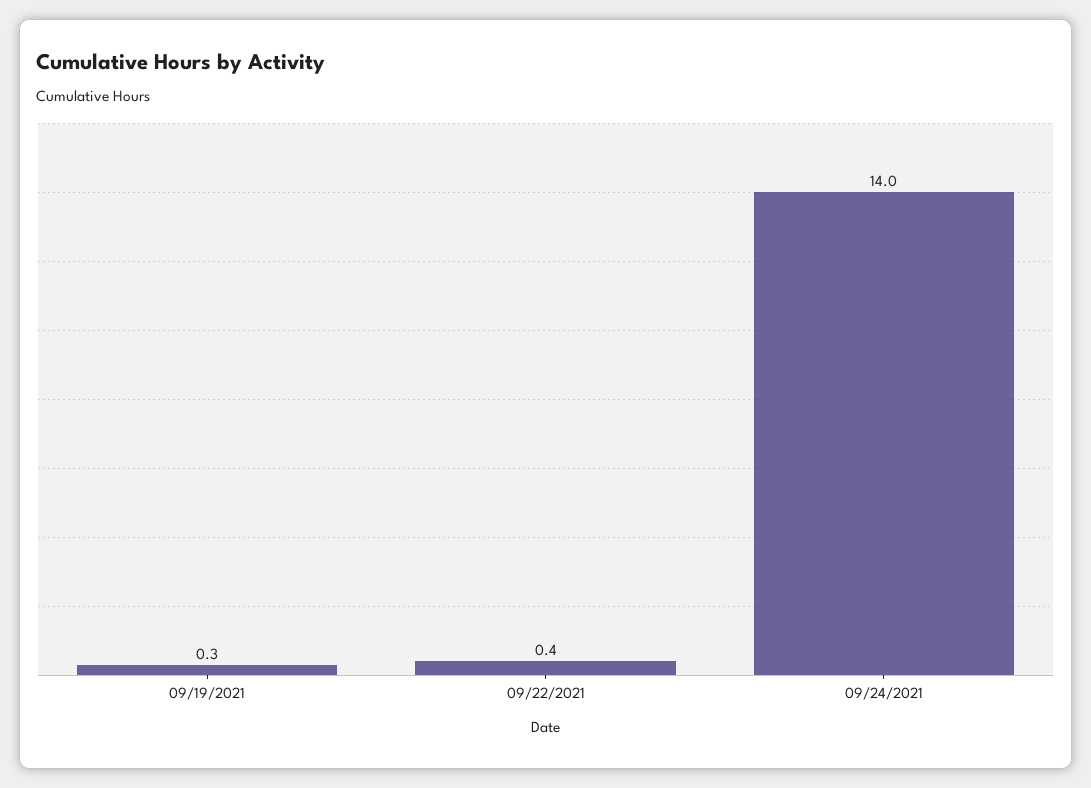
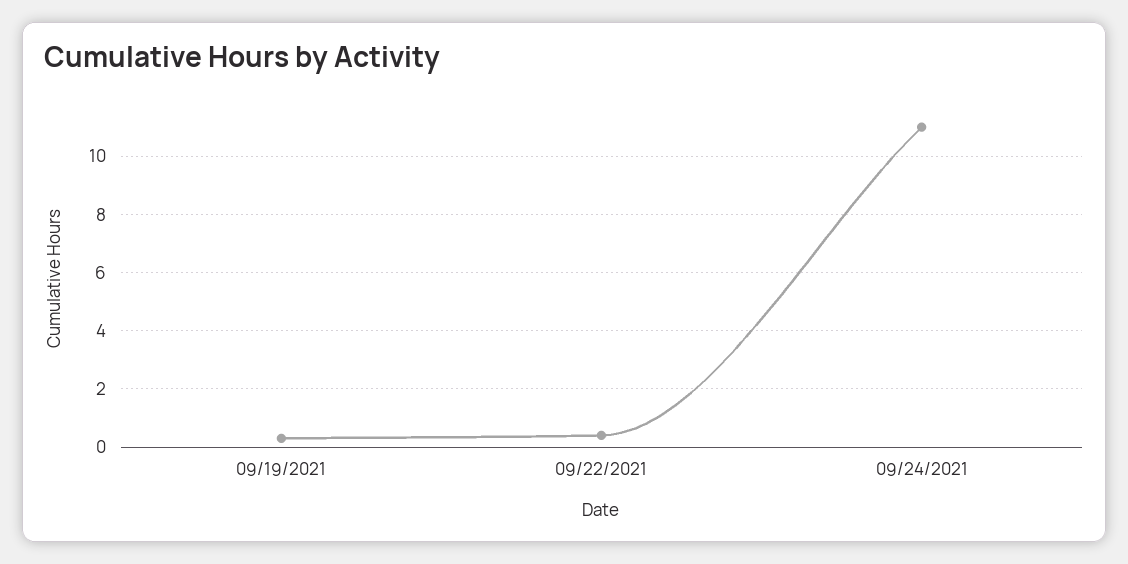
09/24/2021: 14 -> 11

